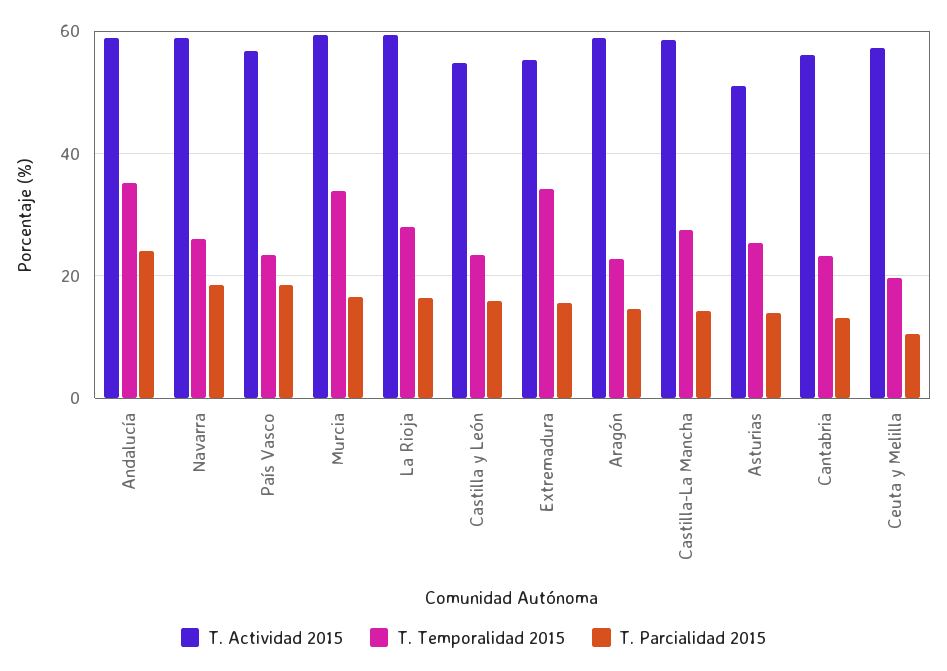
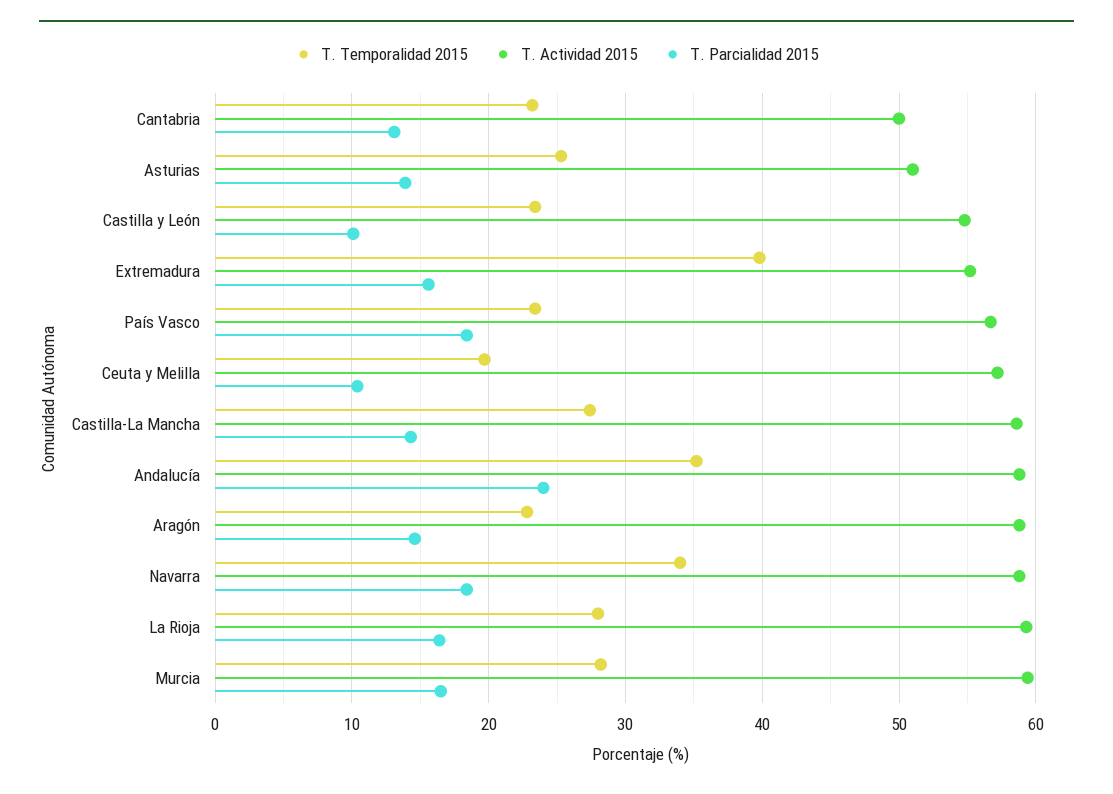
T. Temporalidad 2015, Navarra: 26 -> 34
T. Temporalidad 2015, Murcia: 34 -> 28
T. Parcialidad 2015, Castilla y León: 16 -> 10
T. Temporalidad 2015, Extremadura: 34 -> 40
T. Actividad 2015, Cantabria: 56 -> 50

